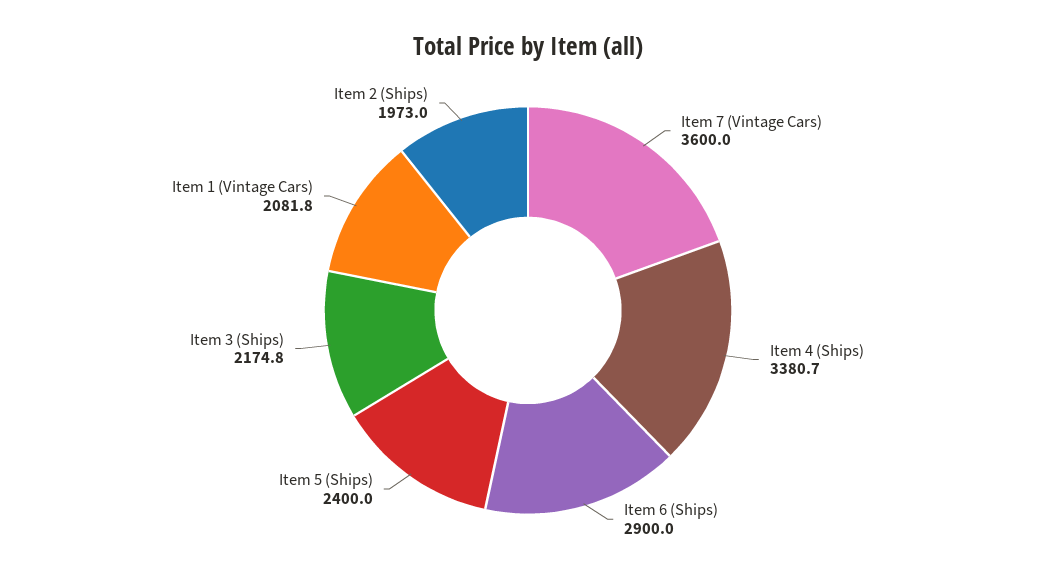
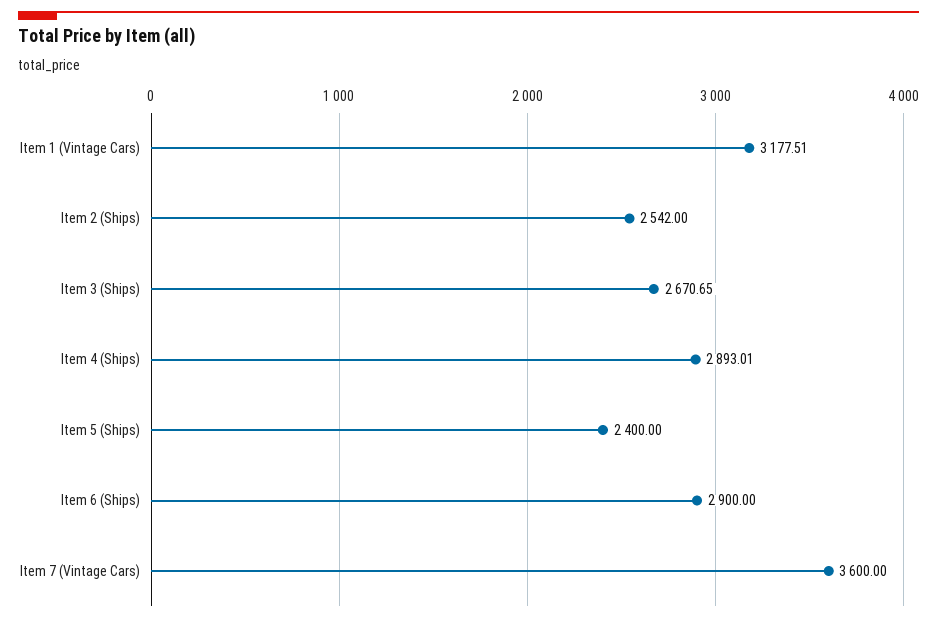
Item 4 (Ships): 3380.7 -> 2893.01
Item 3 (Ships): 2174.8 -> 2670.65
Item 1 (Vintage Cars): 2081.8 -> 3177.51
Item 2 (Ships): 1973 -> 2542

